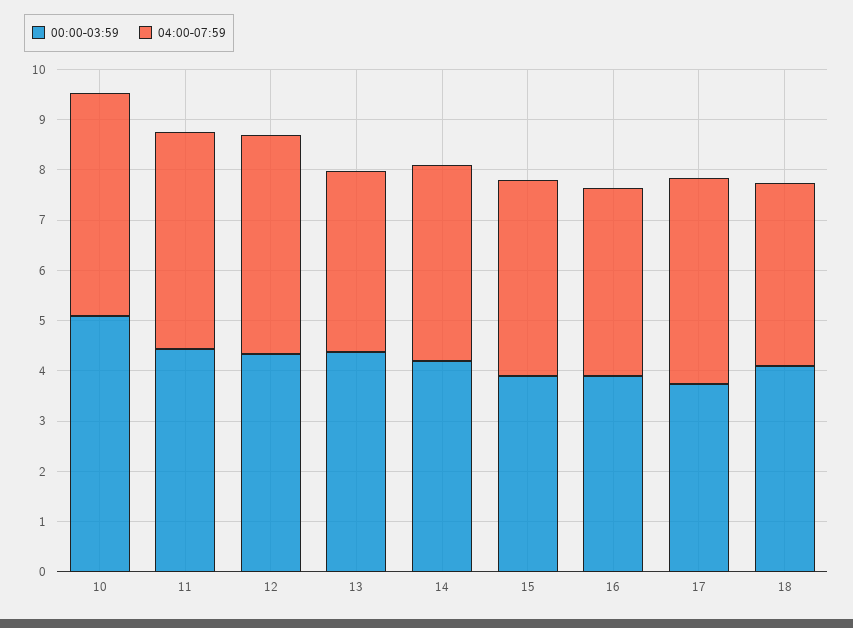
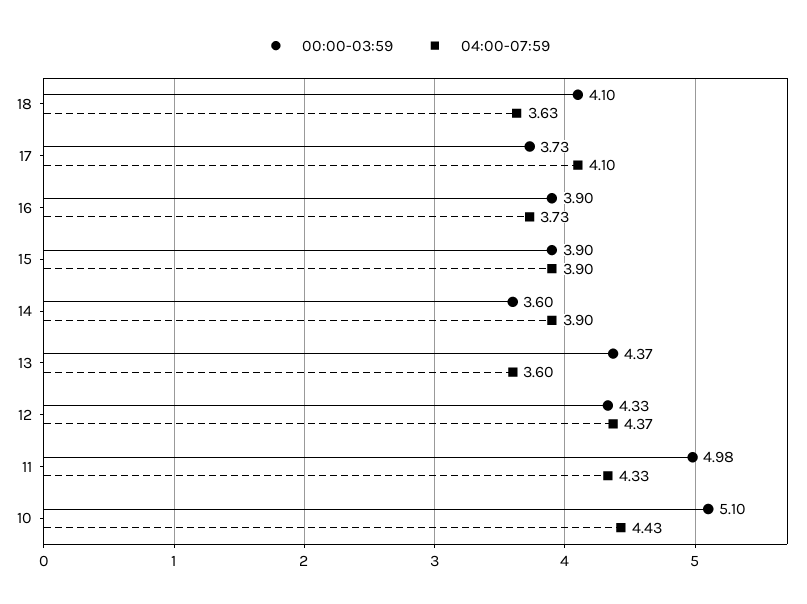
00:00-03:59, 11: 4.4 -> 4.98
00:00-03:59, 14: 4.2 -> 3.6

